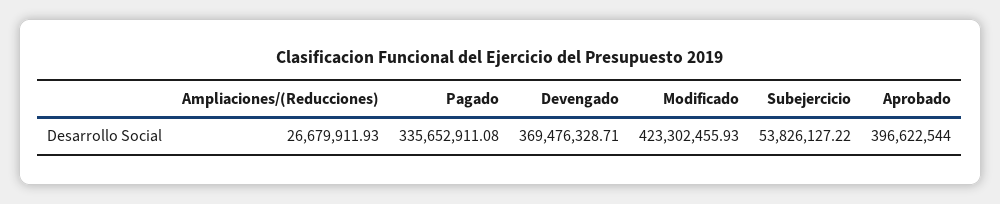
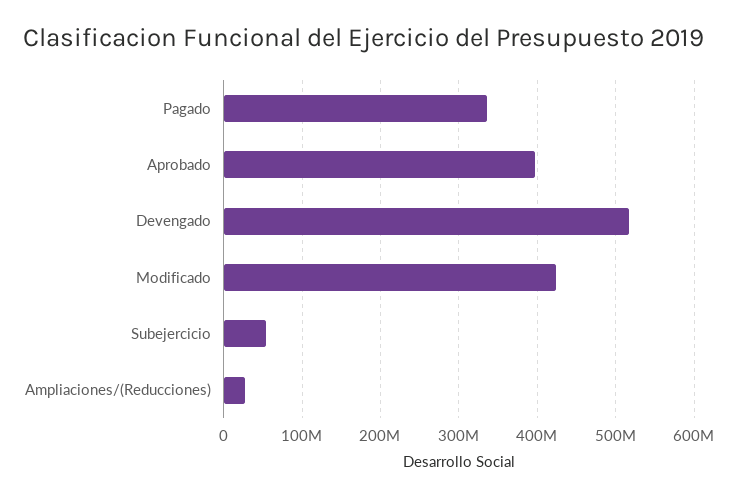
Devengado: 369476328.71 -> 520000000

